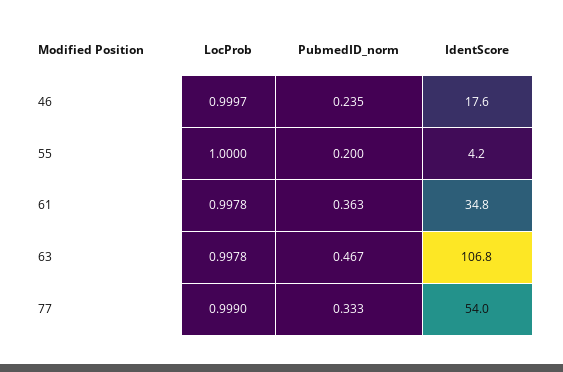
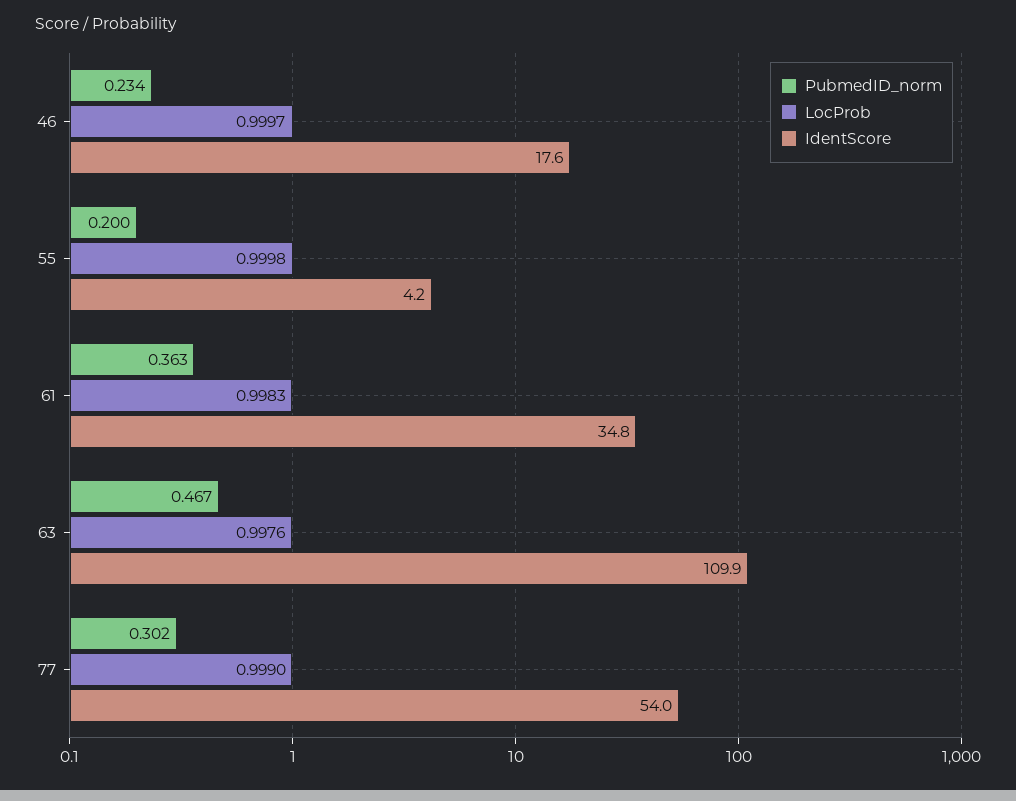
PubmedID_norm, 46: 0.235 -> 0.234
LocProb, 55: 1 -> 0.9998
LocProb, 61: 0.9978 -> 0.9983
LocProb, 63: 0.9978 -> 0.9976
IdentScore, 63: 106.8 -> 109.9
PubmedID_norm, 77: 0.333 -> 0.302

